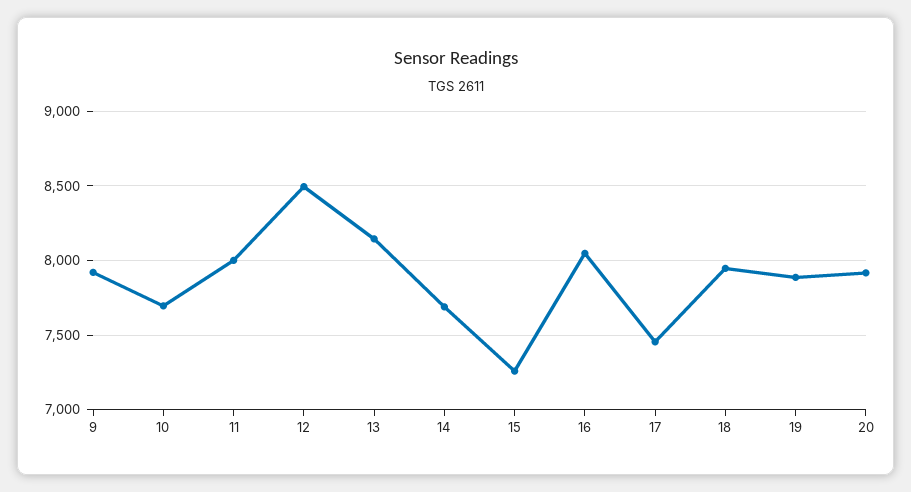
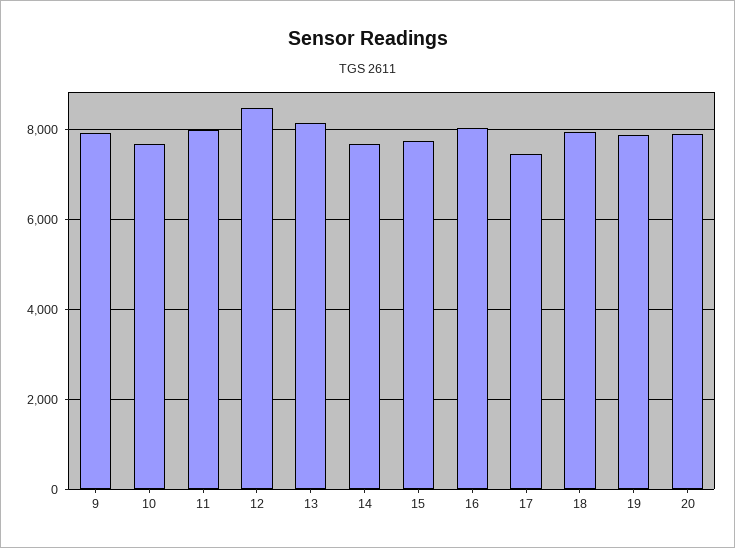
15: 7250 -> 7800

